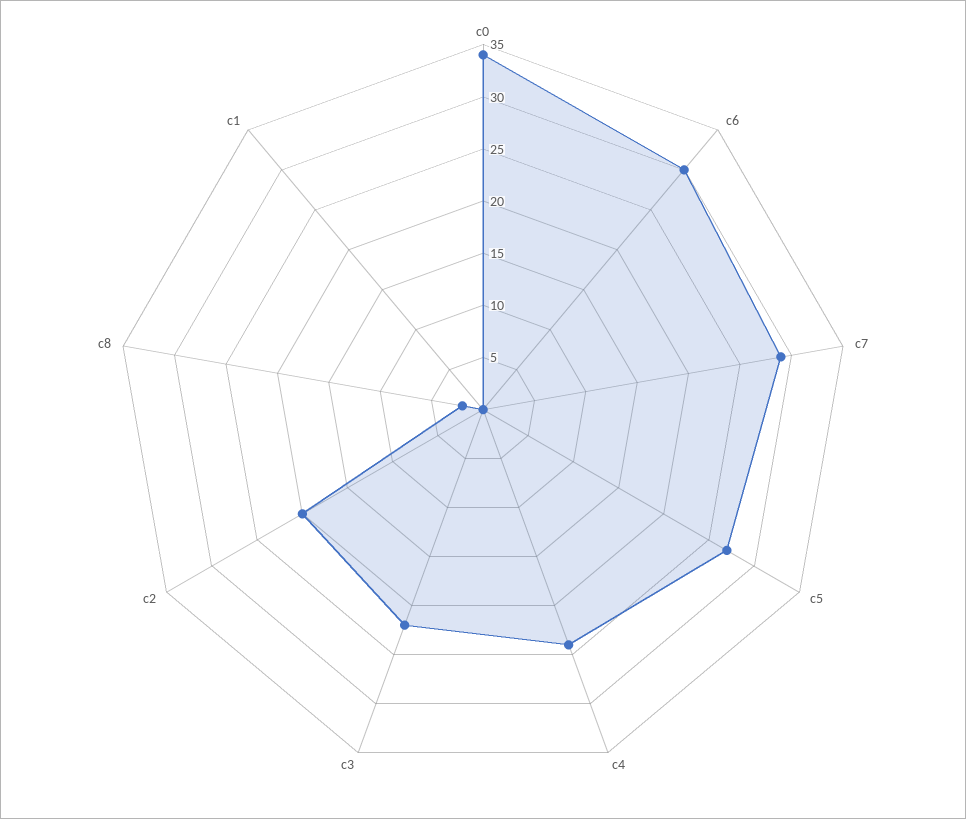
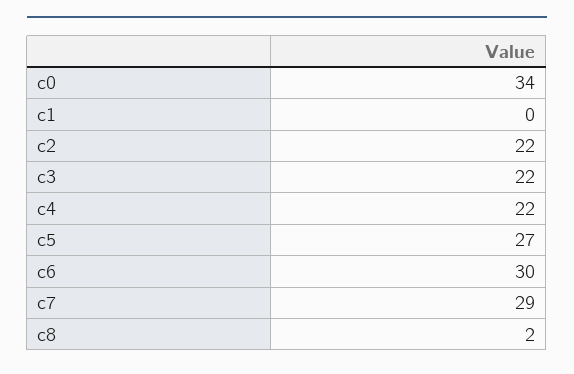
c4: 24 -> 22
c2: 20 -> 22

